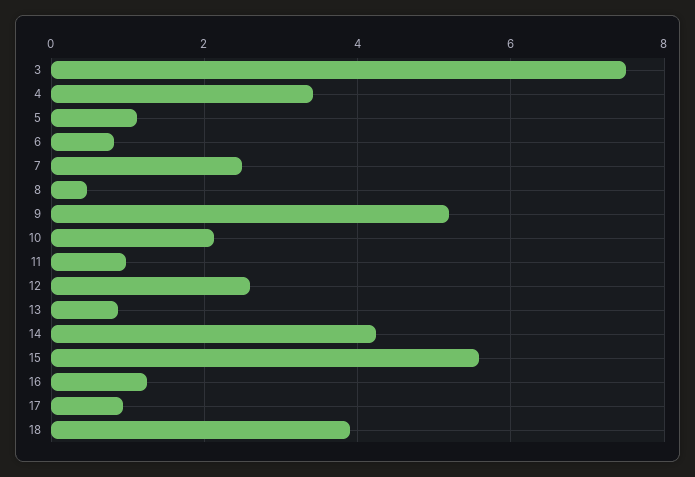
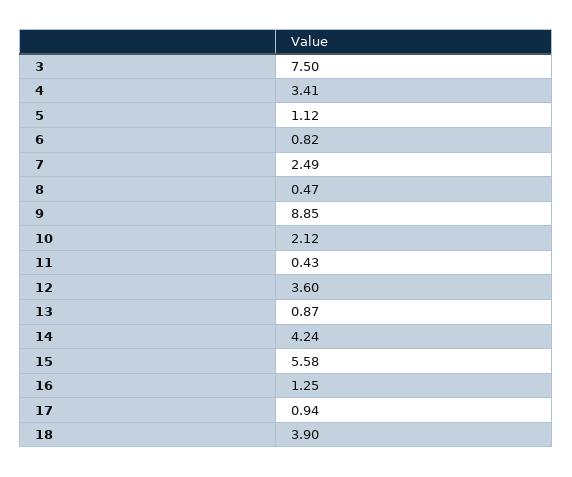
9: 5.2 -> 8.85
11: 1 -> 0.43
12: 2.6 -> 3.6

